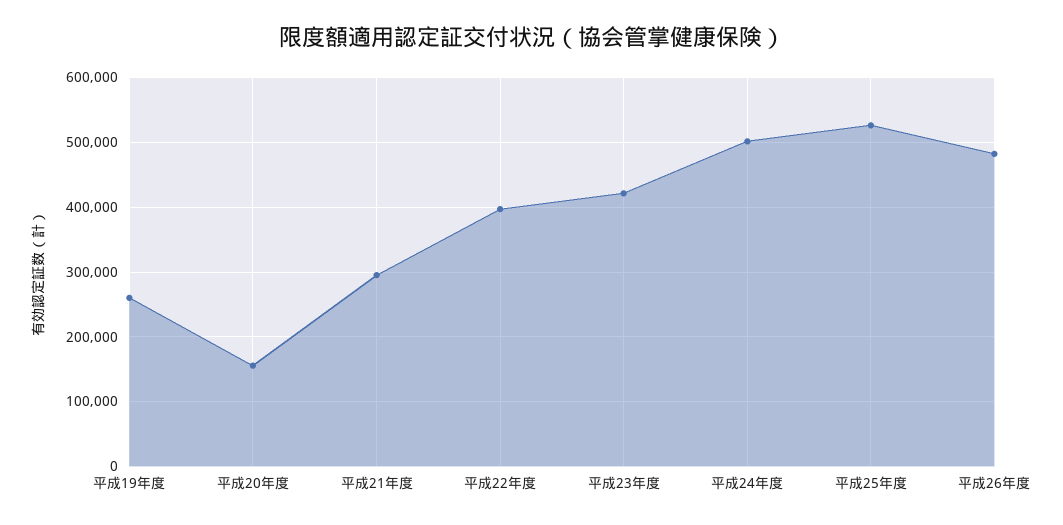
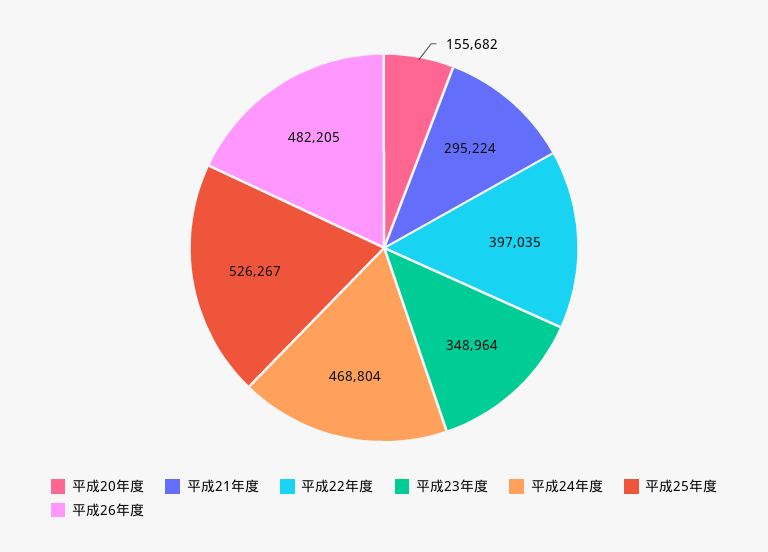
平成19年度: 260000 -> none
平成23年度: 420000 -> 348964
平成24年度: 500000 -> 468804

